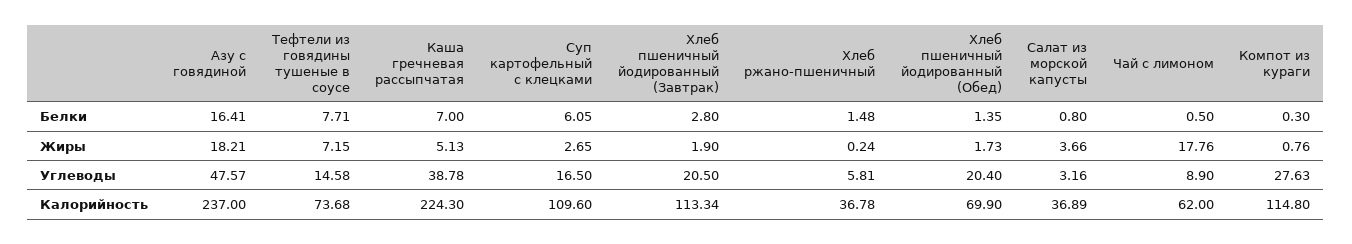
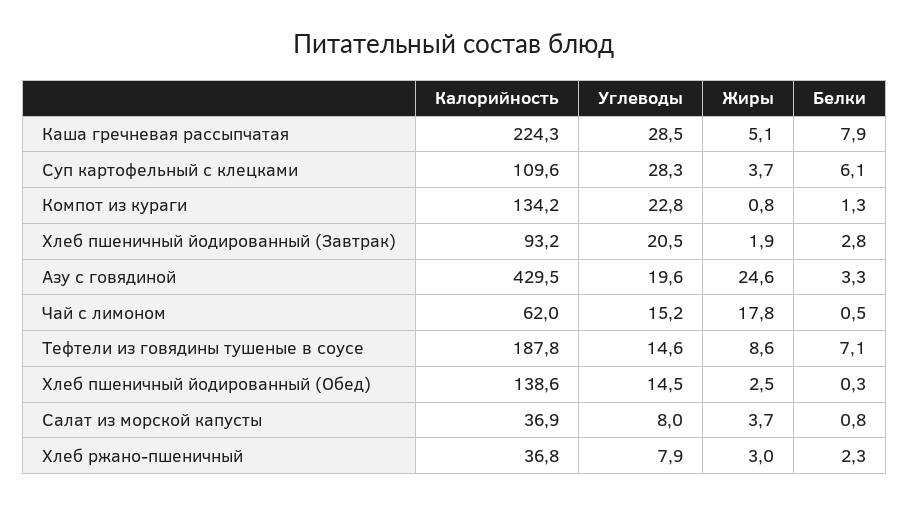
Азу с говядиной, Белки: 16.41 -> 3.3
Тефтели из говядины тушеные в соусе, Белки: 7.71 -> 7.1
Каша гречневая рассыпчатая, Белки: 7 -> 7.9
Хлеб ржано-пшеничный, Белки: 1.48 -> 2.3
Хлеб пшеничный йодированный (Обед), Белки: 1.35 -> 0.3
Компот из кураги, Белки: 0.3 -> 1.3
Азу с говядиной, Жиры: 18.21 -> 24.6
Тефтели из говядины тушеные в соусе, Жиры: 7.15 -> 8.6
Суп картофельный с клецками, Жиры: 2.65 -> 3.7
Хлеб ржано-пшеничный, Жиры: 0.24 -> 3
Хлеб пшеничный йодированный (Обед), Жиры: 1.73 -> 2.5
Азу с говядиной, Углеводы: 47.57 -> 19.6
Каша гречневая рассыпчатая, Углеводы: 38.78 -> 28.5
Суп картофельный с клецками, Углеводы: 16.5 -> 28.3
Хлеб ржано-пшеничный, Углеводы: 5.81 -> 7.9
Хлеб пшеничный йодированный (Обед), Углеводы: 20.4 -> 14.5
Салат из морской капусты, Углеводы: 3.16 -> 8
Чай с лимоном, Углеводы: 8.9 -> 15.2
Компот из кураги, Углеводы: 27.63 -> 22.8
Азу с говядиной, Калорийность: 237 -> 429.5
Тефтели из говядины тушеные в соусе, Калорийность: 73.68 -> 187.8
Хлеб пшеничный йодированный (Завтрак), Калорийность: 113.34 -> 93.2
Хлеб пшеничный йодированный (Обед), Калорийность: 69.9 -> 138.6
Компот из кураги, Калорийность: 114.8 -> 134.2

